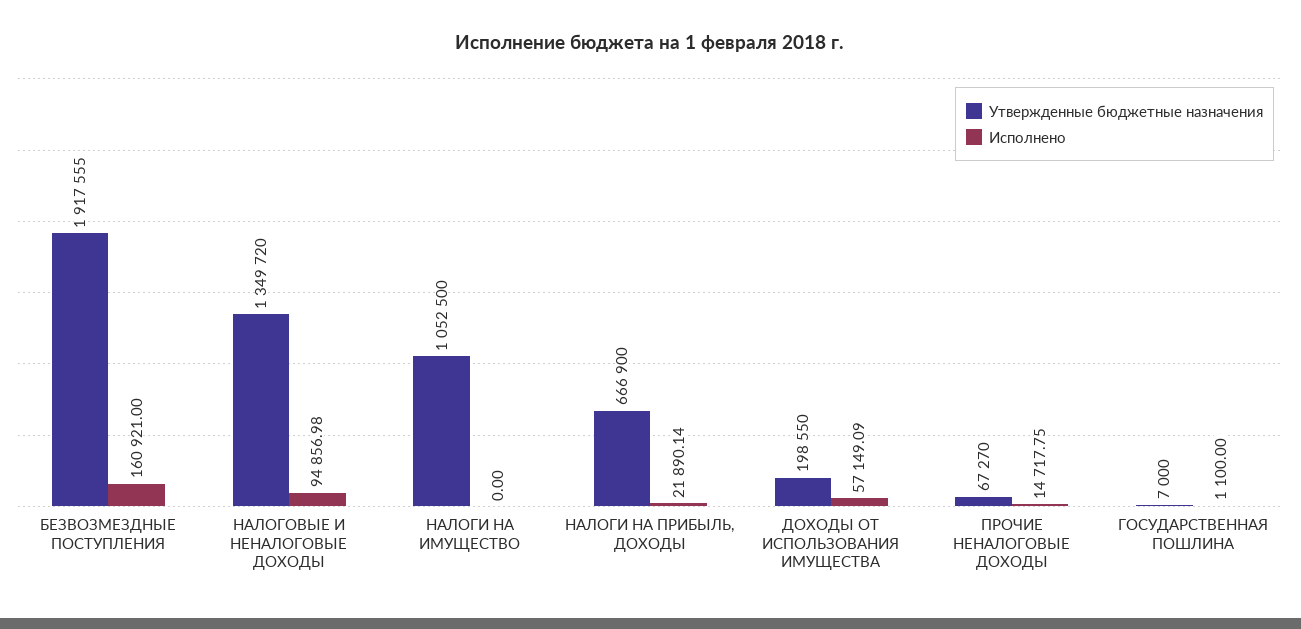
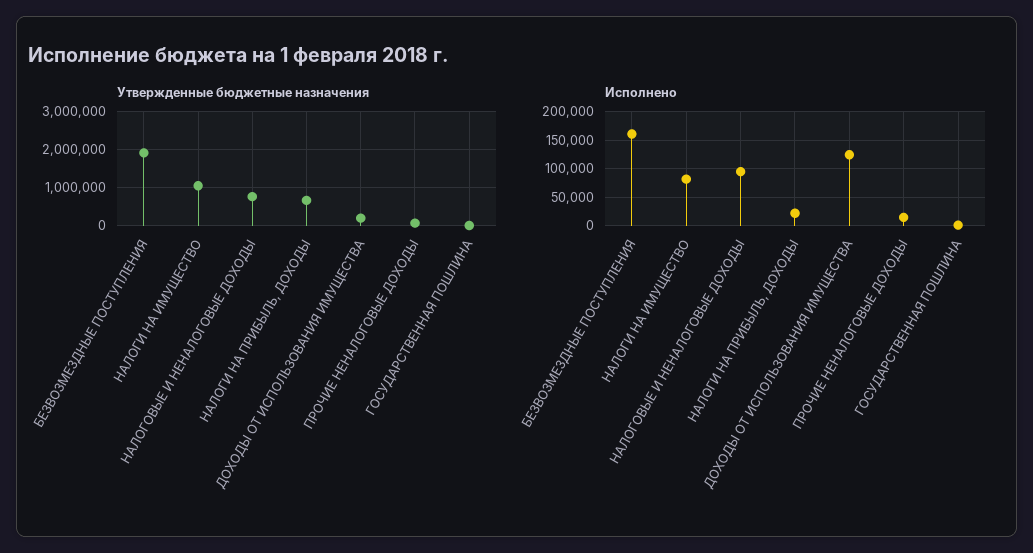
Утвержденные бюджетные назначения, НАЛОГОВЫЕ И НЕНАЛОГОВЫЕ ДОХОДЫ: 1349720 -> 800000
Исполнено, НАЛОГИ НА ИМУЩЕСТВО: 0 -> 75000
Исполнено, ДОХОДЫ ОТ ИСПОЛЬЗОВАНИЯ ИМУЩЕСТВА: 57149.09 -> 125000

